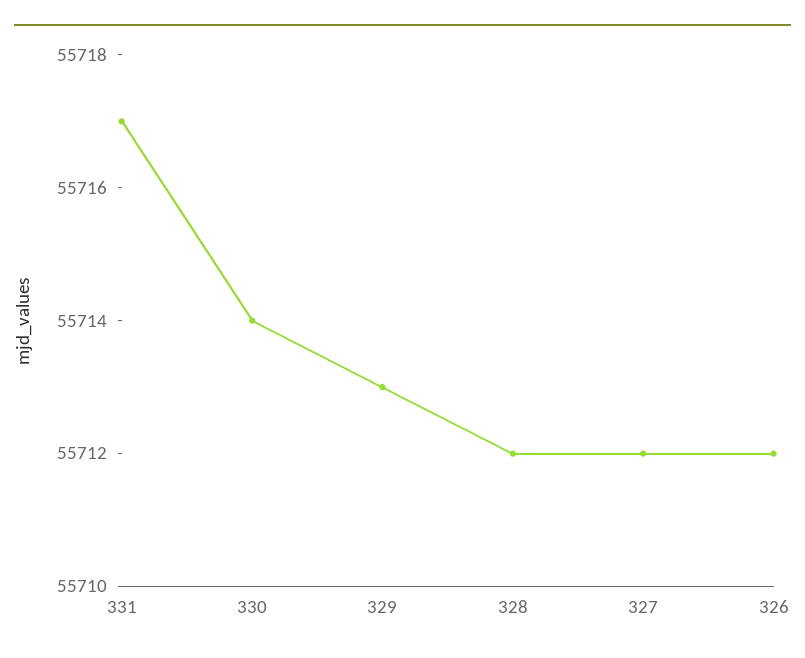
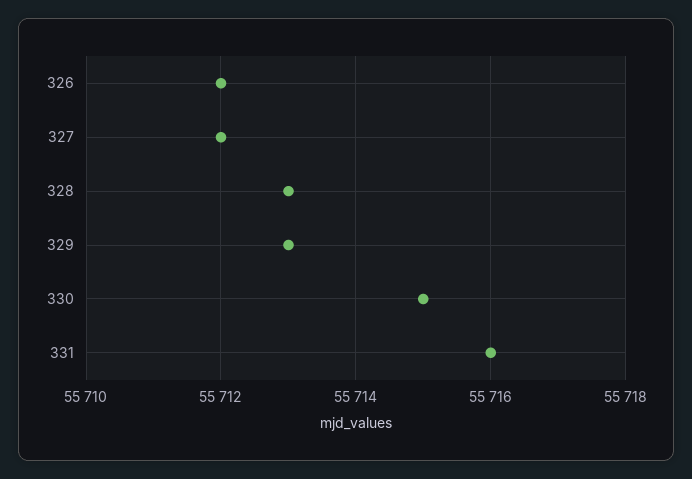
331: 55717 -> 55716
330: 55714 -> 55715
328: 55712 -> 55713

